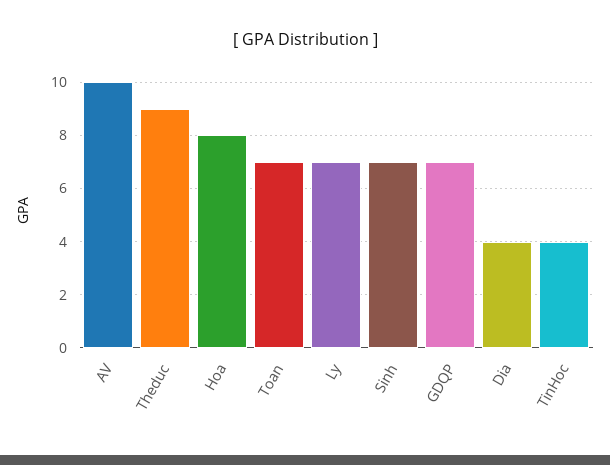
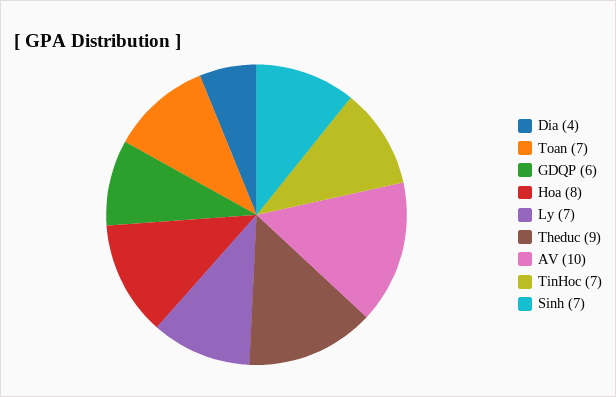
GDQP: 7 -> 6
TinHoc: 4 -> 7

